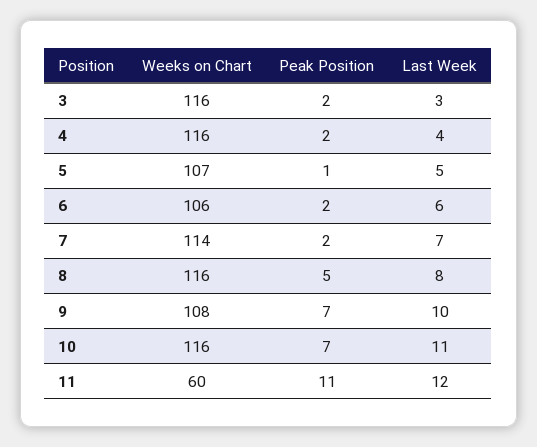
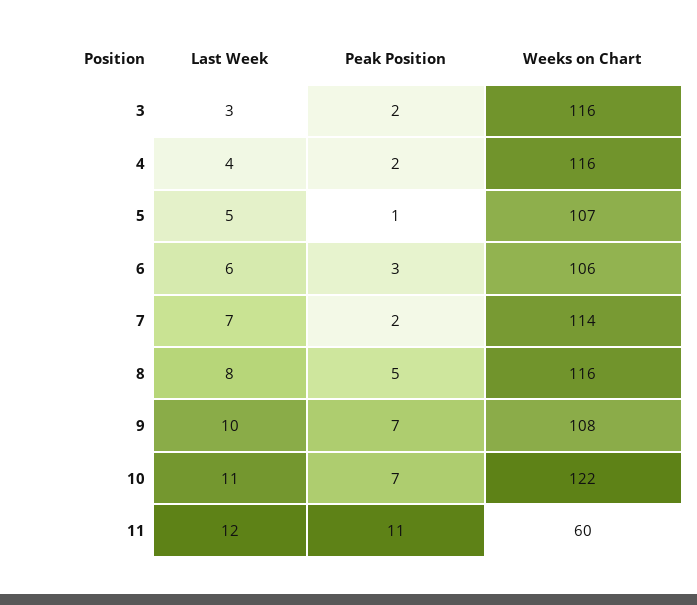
Peak Position, 6: 2 -> 3
Weeks on Chart, 10: 116 -> 122

